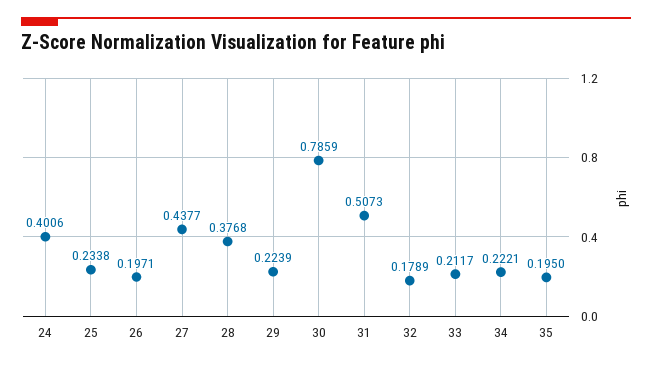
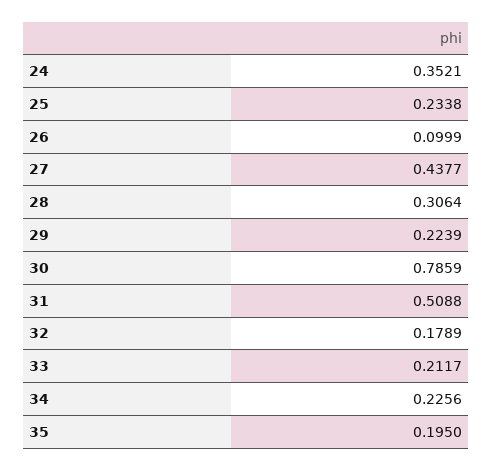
24: 0.4006 -> 0.3521
26: 0.1971 -> 0.0999
28: 0.3768 -> 0.3064
31: 0.5073 -> 0.5088
34: 0.2221 -> 0.2256

